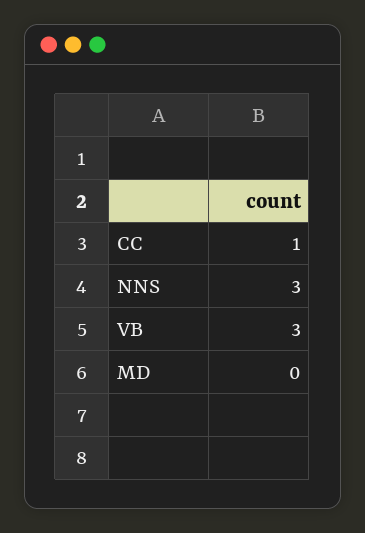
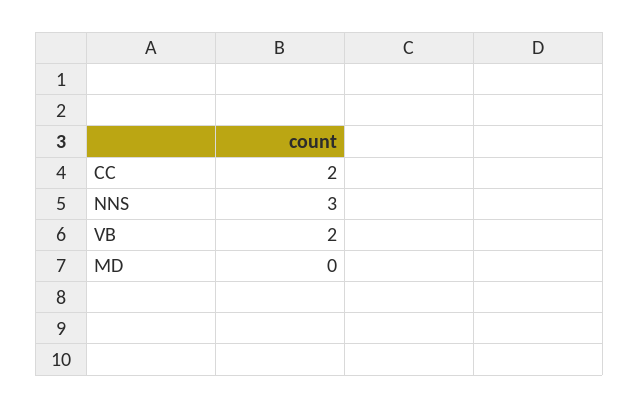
CC: 1 -> 2
VB: 3 -> 2

